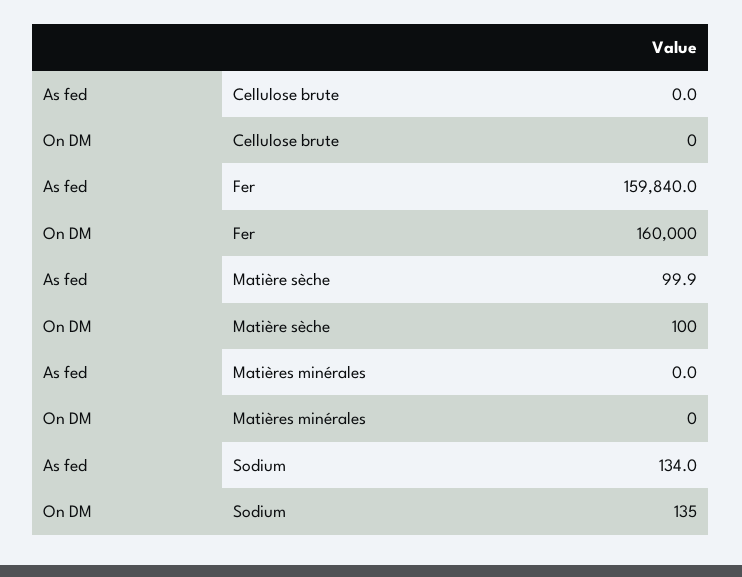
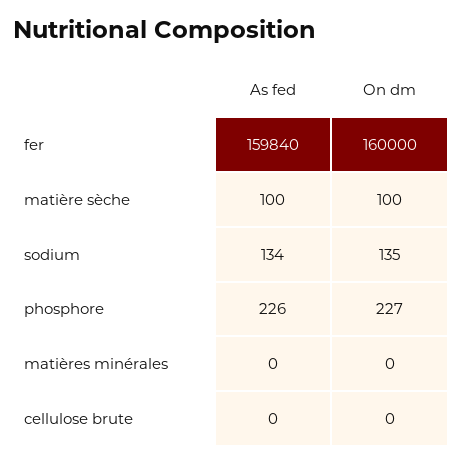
As fed, phosphore: none -> 226
On DM, phosphore: none -> 227

